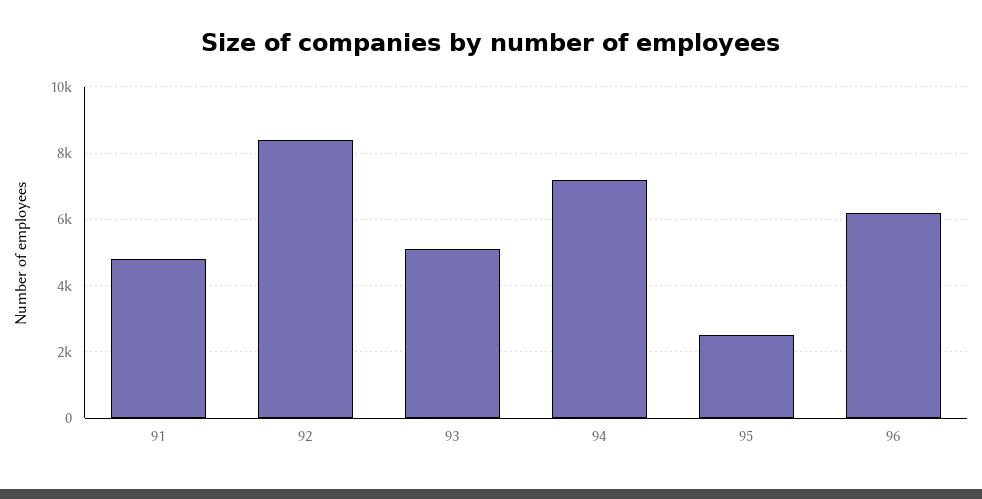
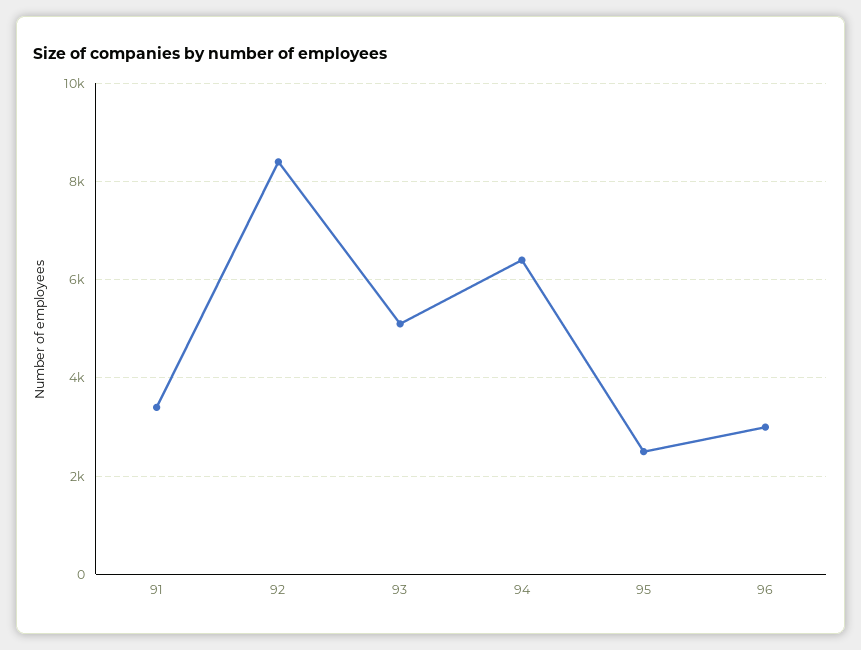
91: 4800 -> 3400
94: 7200 -> 6400
96: 6200 -> 3000

